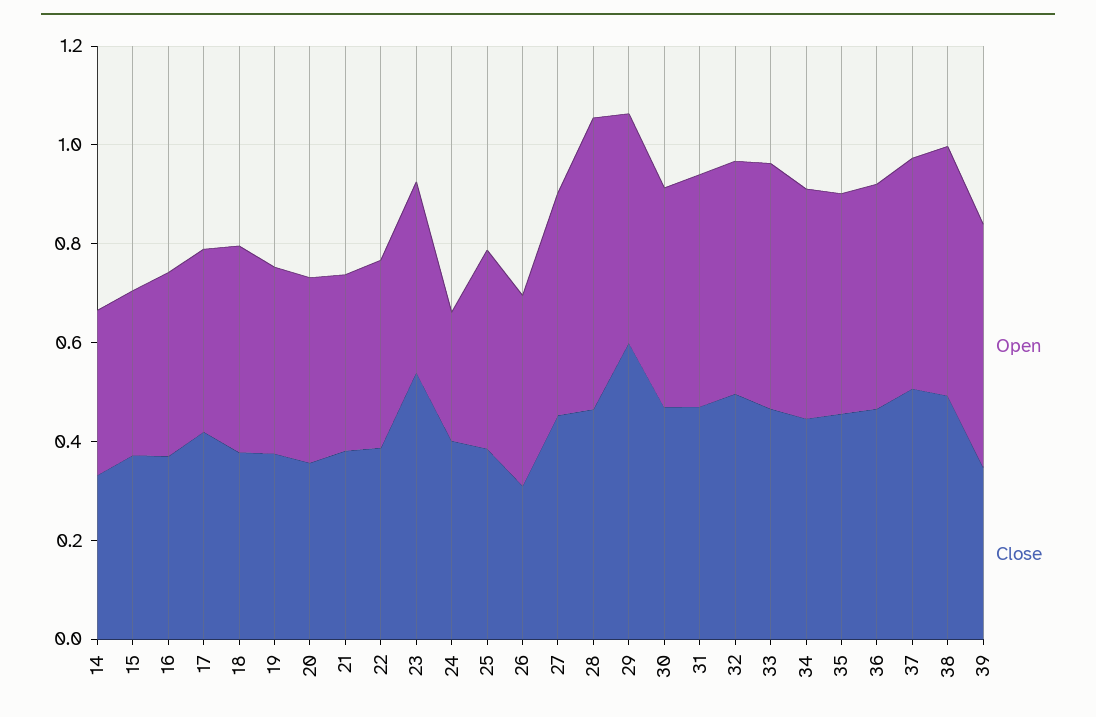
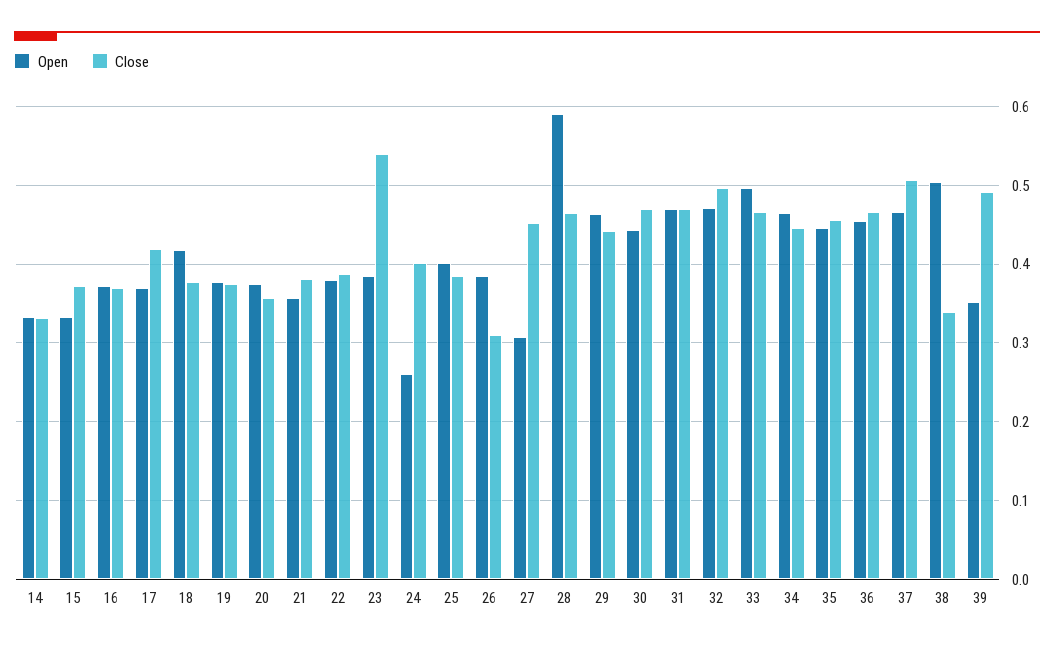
Open, 27: 0.45 -> 0.31
Close, 29: 0.6 -> 0.44
Close, 38: 0.5 -> 0.34
Open, 39: 0.5 -> 0.35
Close, 39: 0.35 -> 0.49

